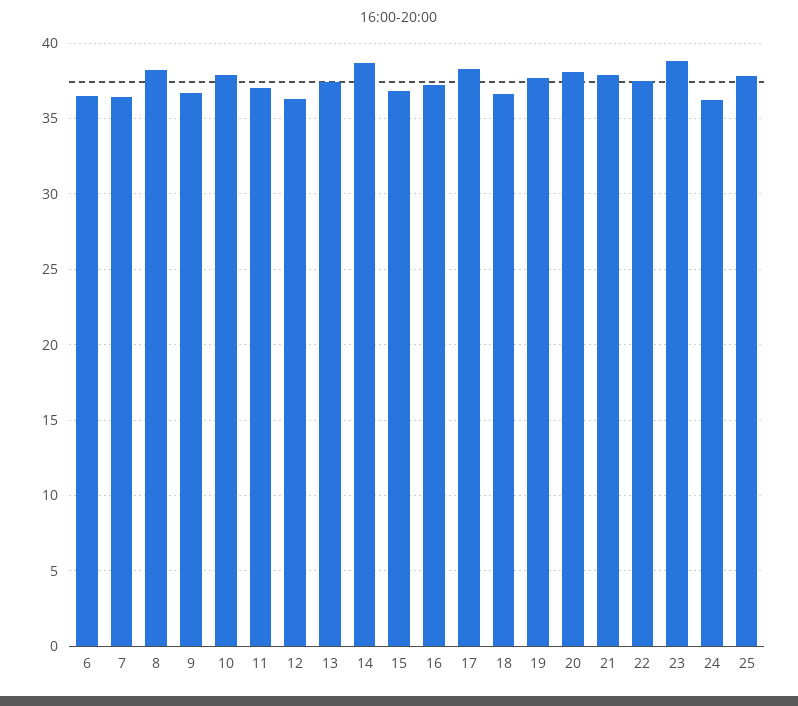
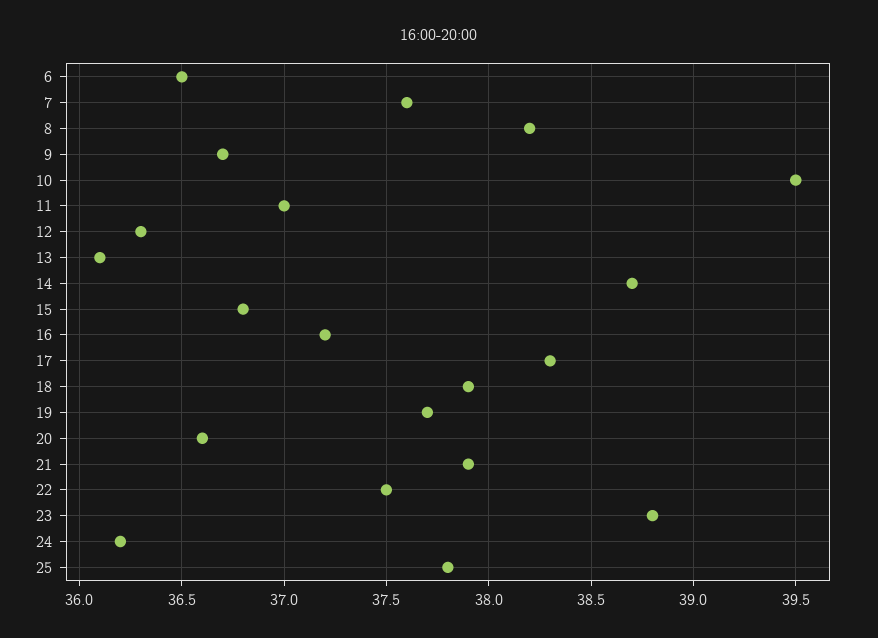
7: 36.5 -> 37.6
10: 38 -> 39.5
13: 37.5 -> 36.1
18: 36.5 -> 37.9
20: 38 -> 36.6

